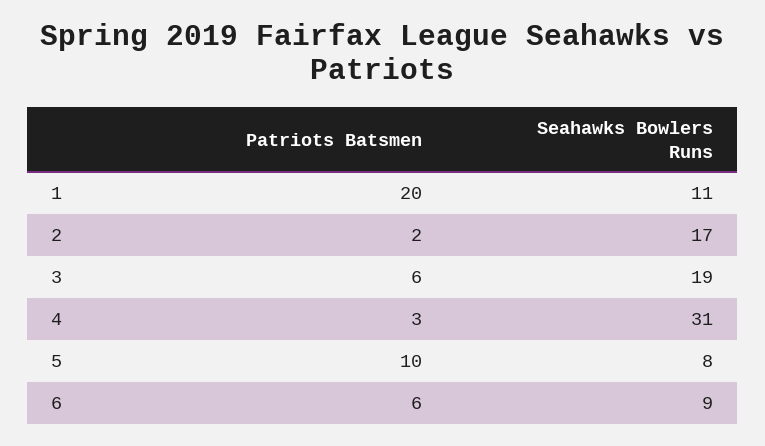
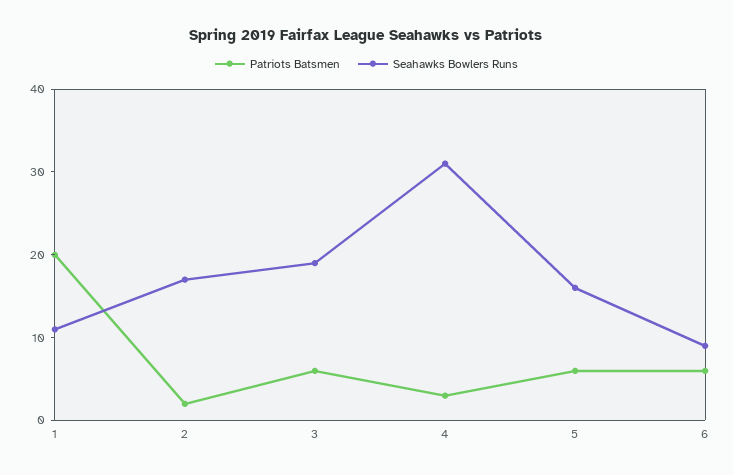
Patriots Batsmen, 5: 10 -> 6
Seahawks Bowlers Runs, 5: 8 -> 16

